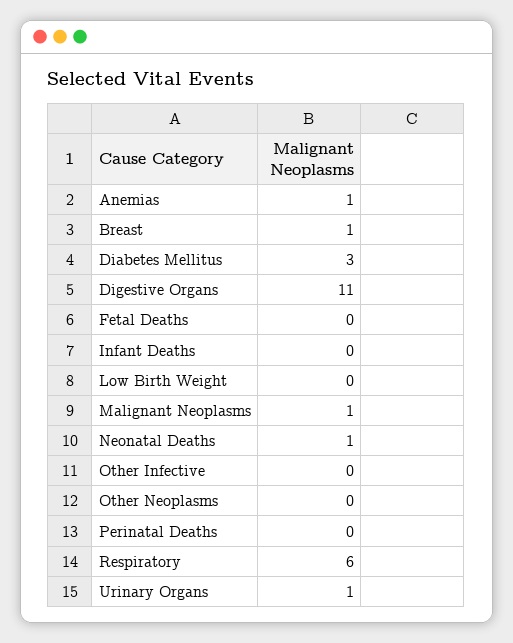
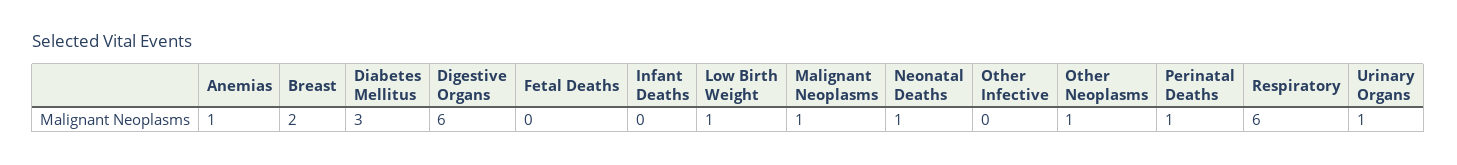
Breast: 1 -> 2
Digestive Organs: 11 -> 6
Low Birth Weight: 0 -> 1
Other Neoplasms: 0 -> 1
Perinatal Deaths: 0 -> 1

